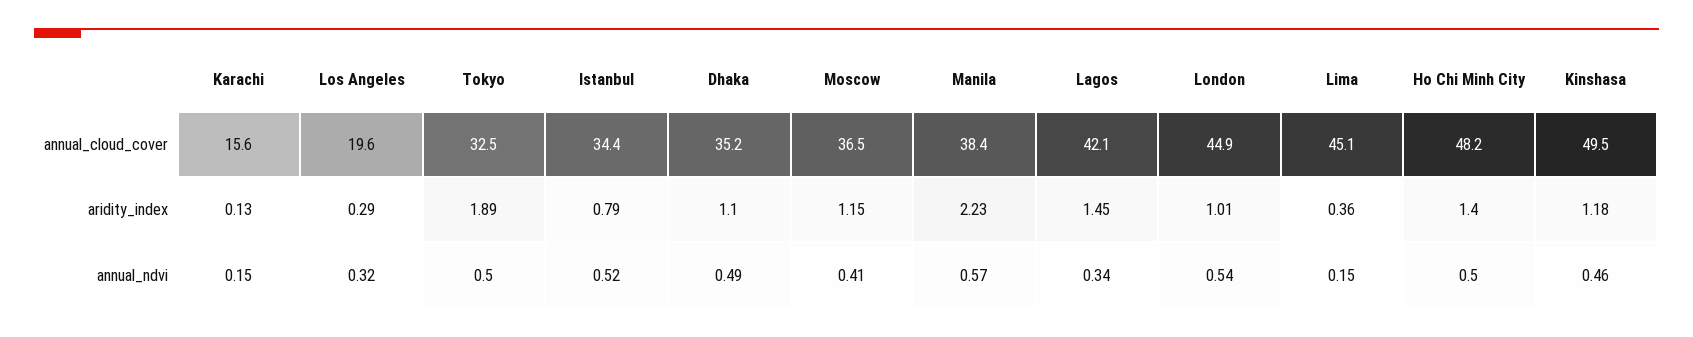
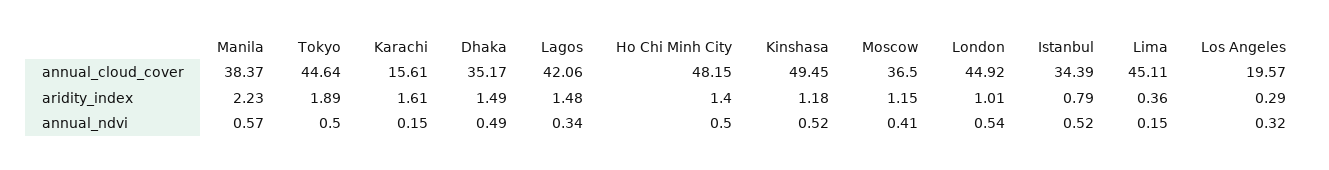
Tokyo, annual_cloud_cover: 32.5 -> 44.64
Karachi, aridity_index: 0.13 -> 1.61
Dhaka, aridity_index: 1.1 -> 1.49
Lagos, aridity_index: 1.45 -> 1.48
Kinshasa, annual_ndvi: 0.46 -> 0.52

